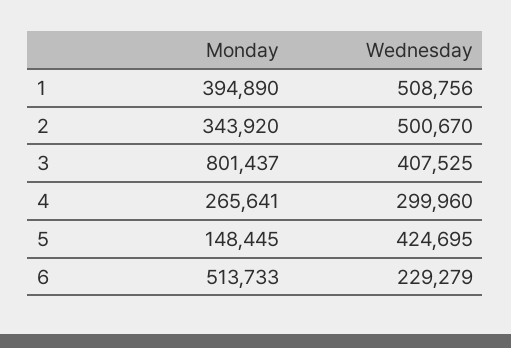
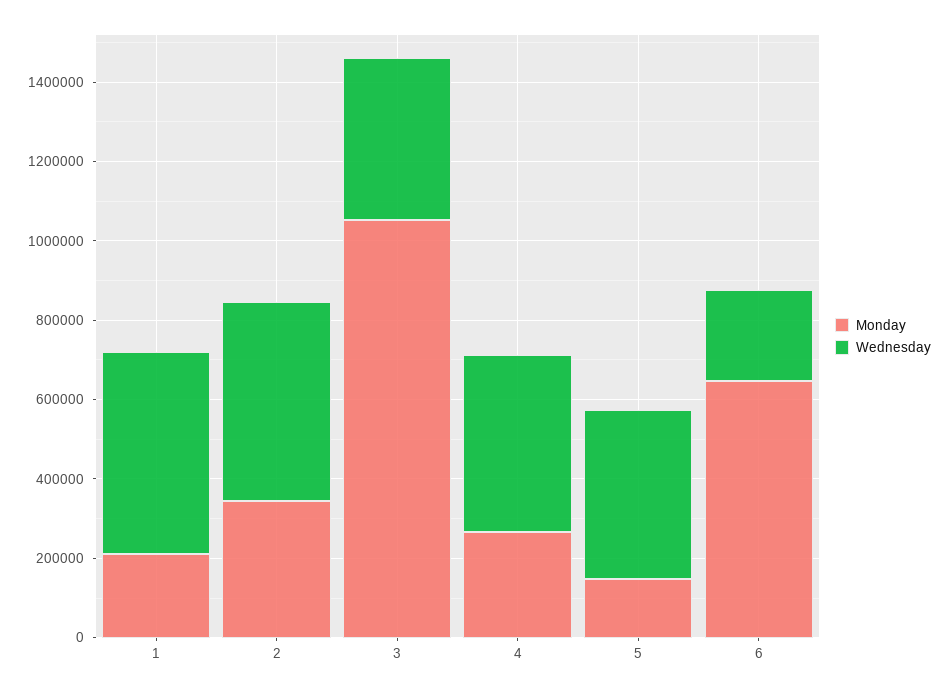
Monday, 1: 394890 -> 200000
Monday, 3: 801437 -> 1050000
Wednesday, 4: 299960 -> 450000
Monday, 6: 513733 -> 650000

